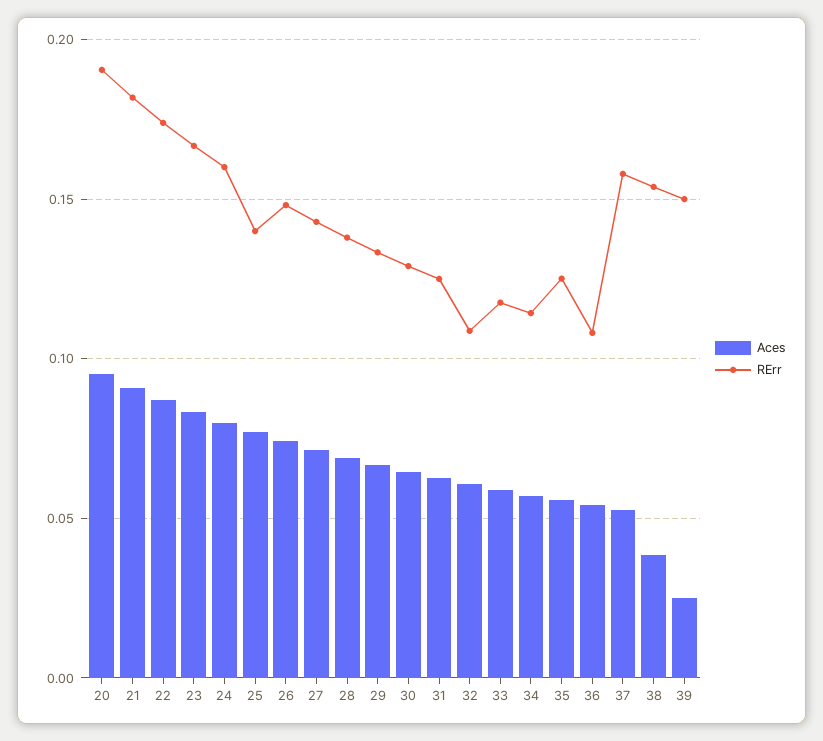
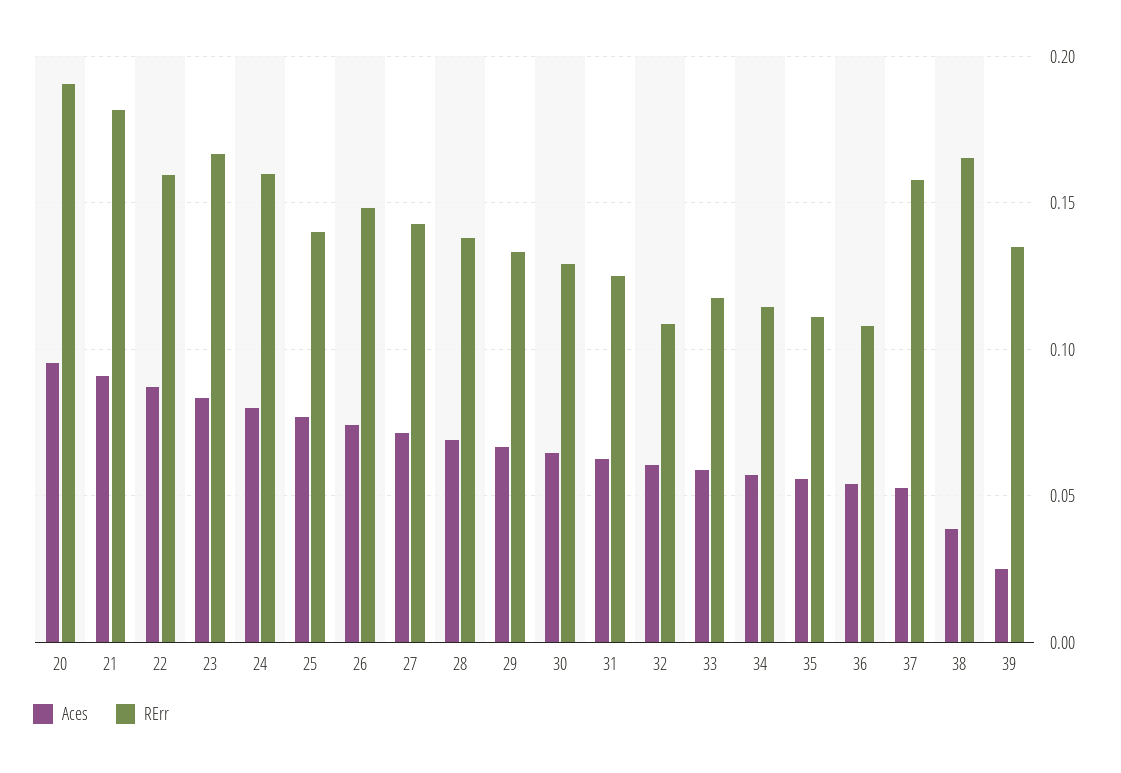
RErr, 22: 0.175 -> 0.16
RErr, 35: 0.125 -> 0.11
RErr, 38: 0.155 -> 0.165
RErr, 39: 0.15 -> 0.135

